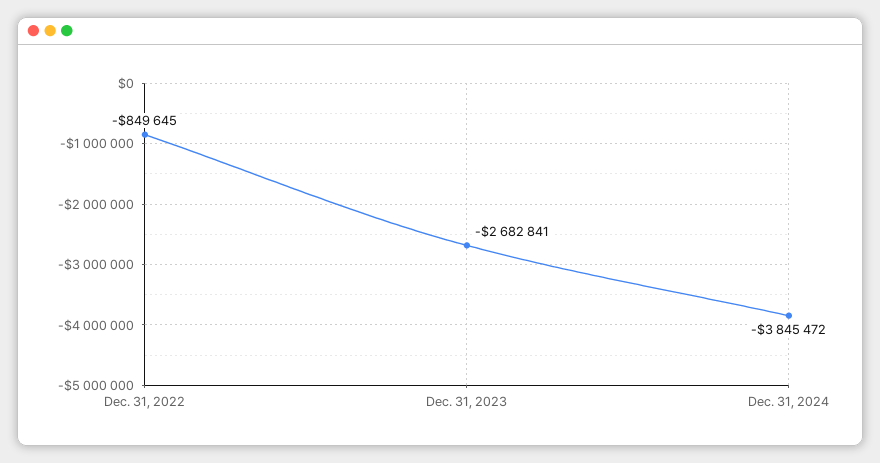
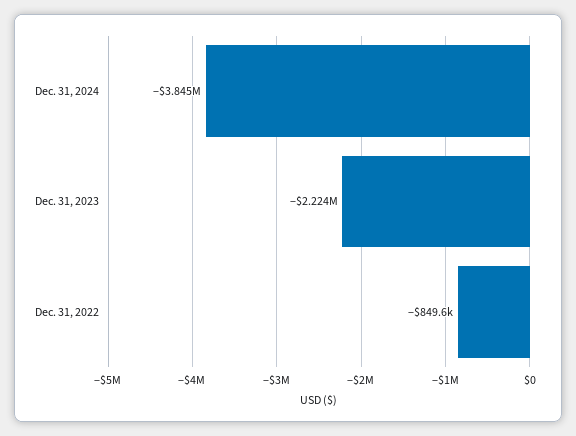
Dec. 31, 2023: -2682841 -> -2224000

